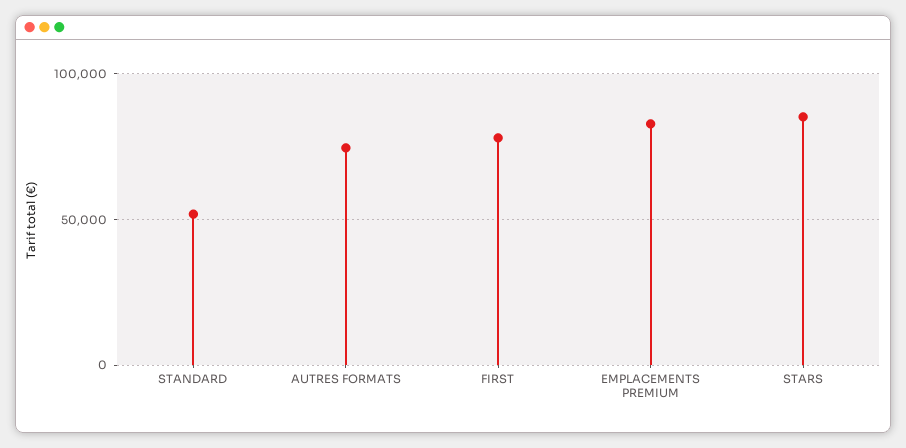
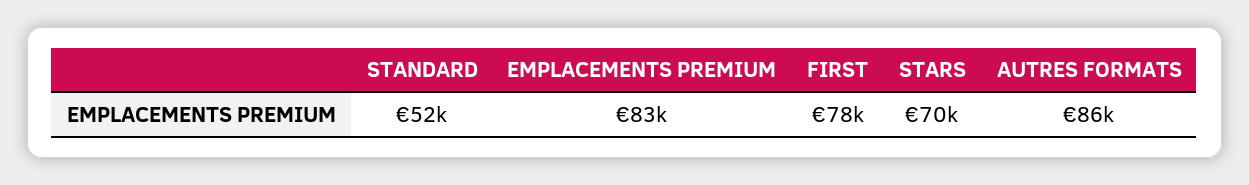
AUTRES FORMATS: 75000 -> 86000
STARS: 85000 -> 70000

